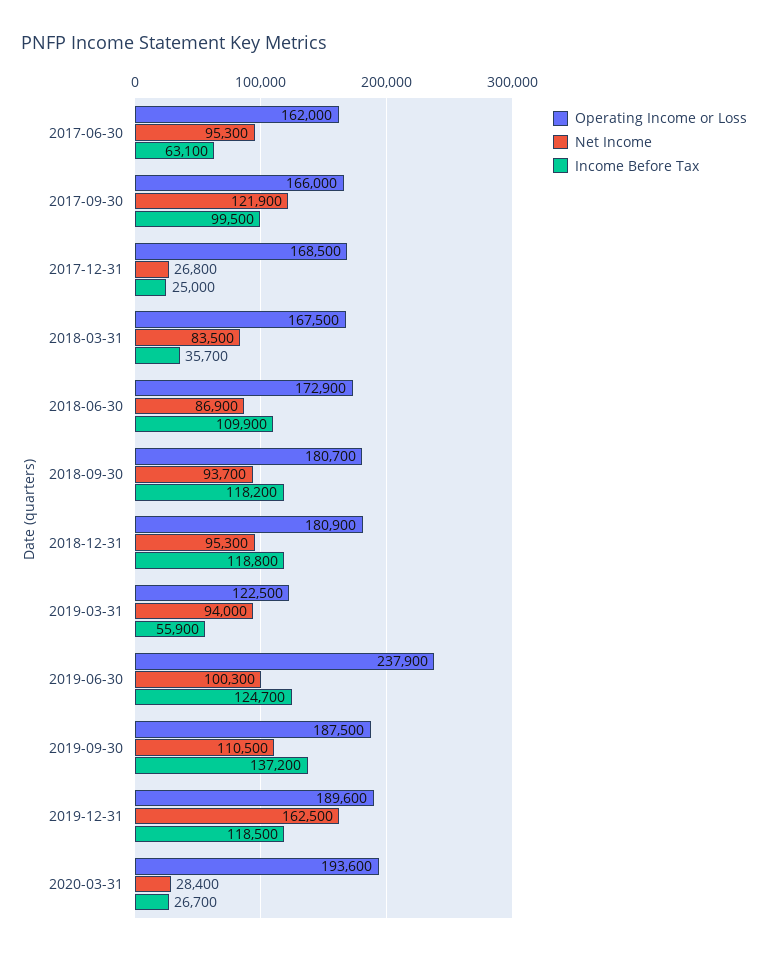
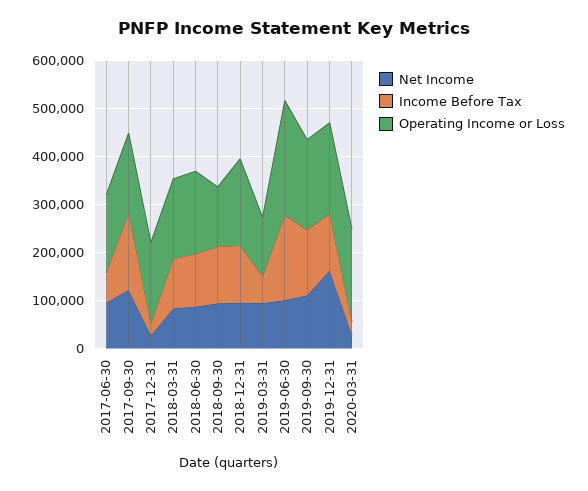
Income Before Tax, 2017-09-30: 99500 -> 160000
Income Before Tax, 2018-03-31: 35700 -> 100000
Operating Income or Loss, 2018-09-30: 180700 -> 120000
Income Before Tax, 2019-06-30: 124700 -> 180000

